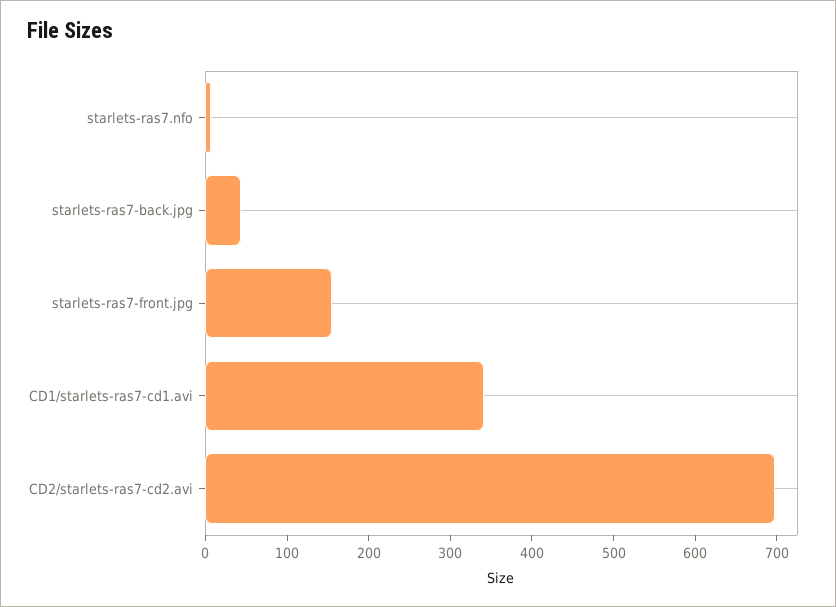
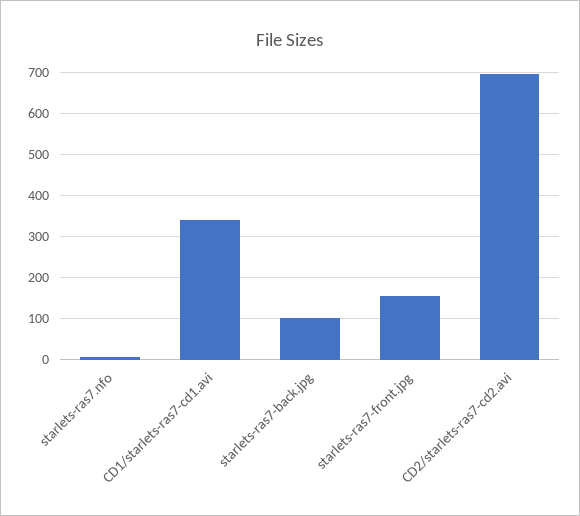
starlets-ras7-back.jpg: 40 -> 100

